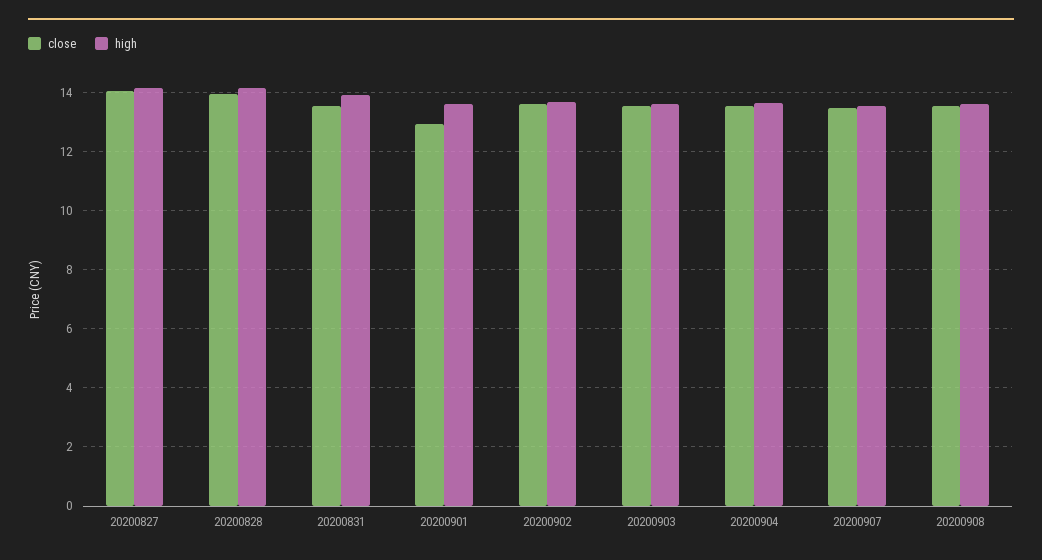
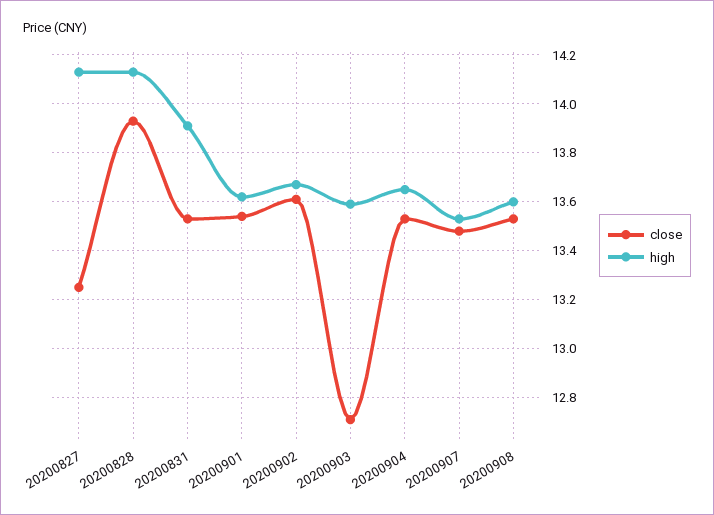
close, 20200827: 14 -> 13.25
close, 20200901: 13 -> 13.55
close, 20200903: 13.5 -> 12.7

